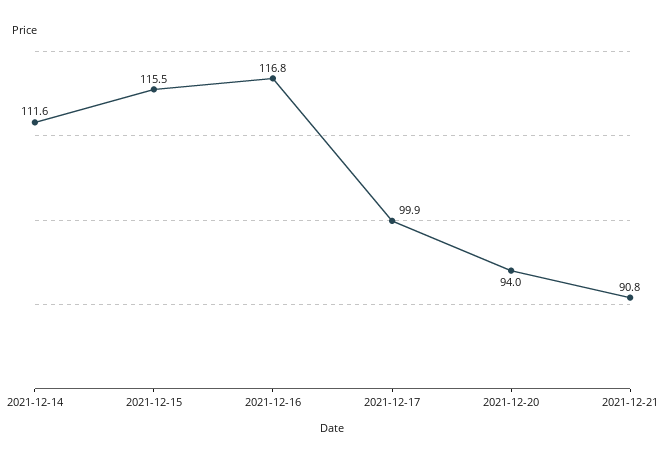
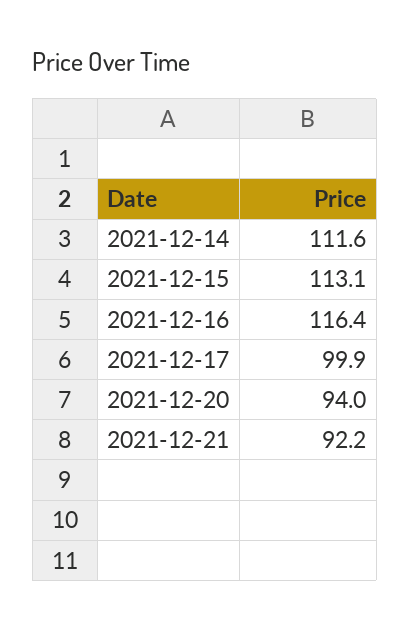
2021-12-15: 115.5 -> 113.1
2021-12-16: 116.8 -> 116.4
2021-12-21: 90.8 -> 92.2

